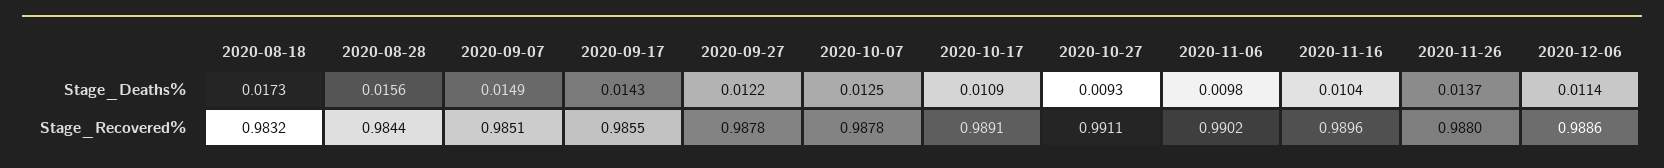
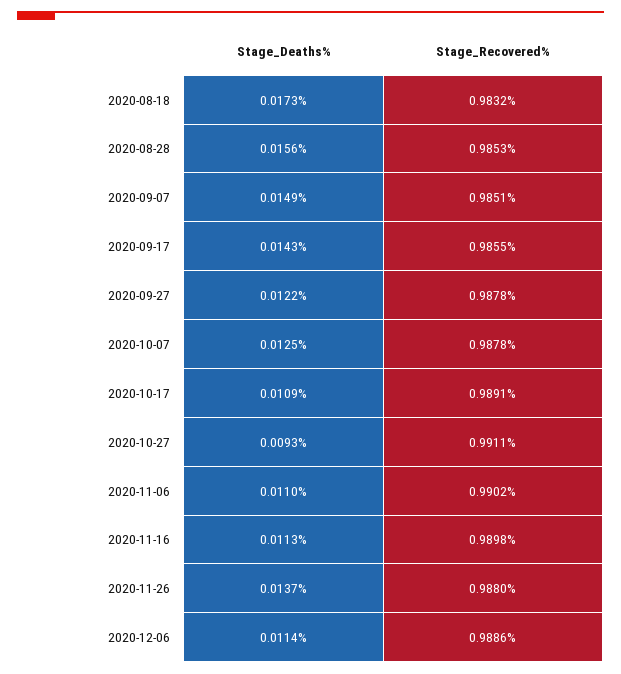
2020-11-06, Stage_Deaths%: 0.0098 -> 0.011
2020-11-16, Stage_Deaths%: 0.0104 -> 0.0113
2020-08-28, Stage_Recovered%: 0.9844 -> 0.9853
2020-11-16, Stage_Recovered%: 0.9896 -> 0.9898

